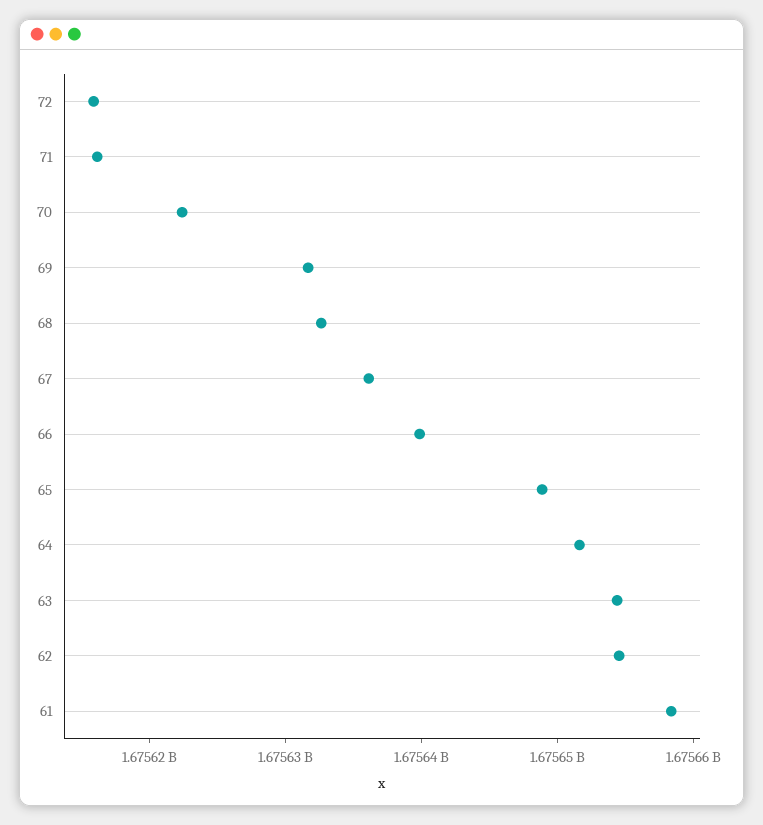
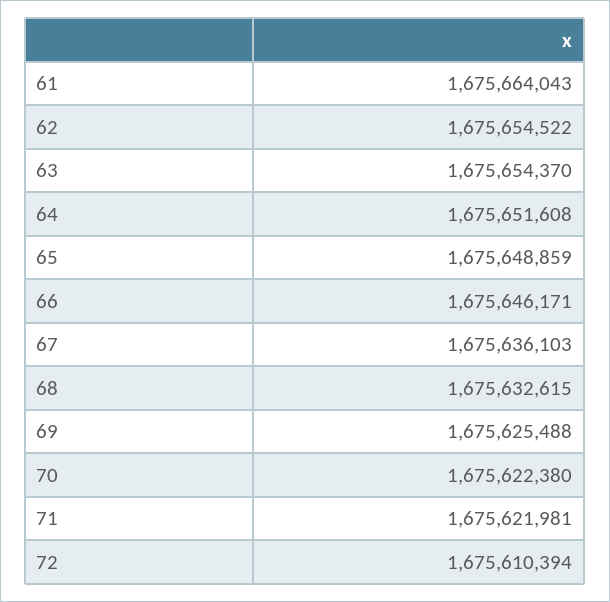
72: 1675616000 -> 1675610394
71: 1675616000 -> 1675621981
69: 1675632000 -> 1675625488
66: 1675640000 -> 1675646171
61: 1675658000 -> 1675664043

